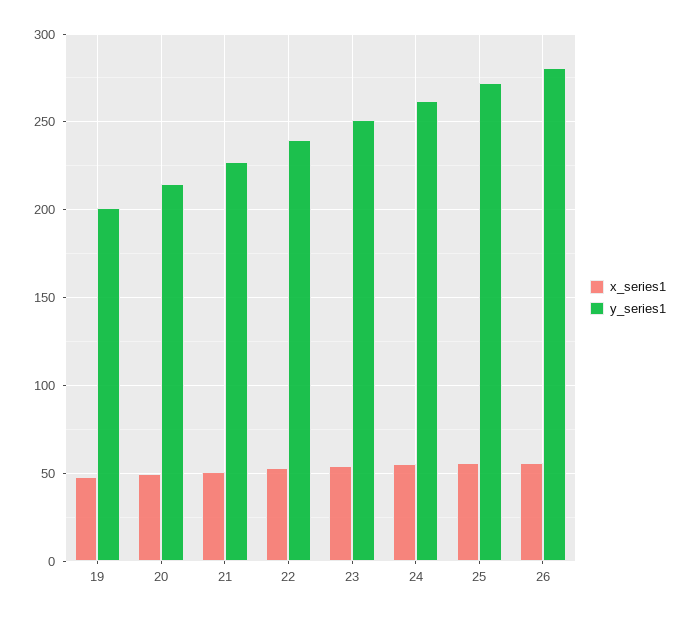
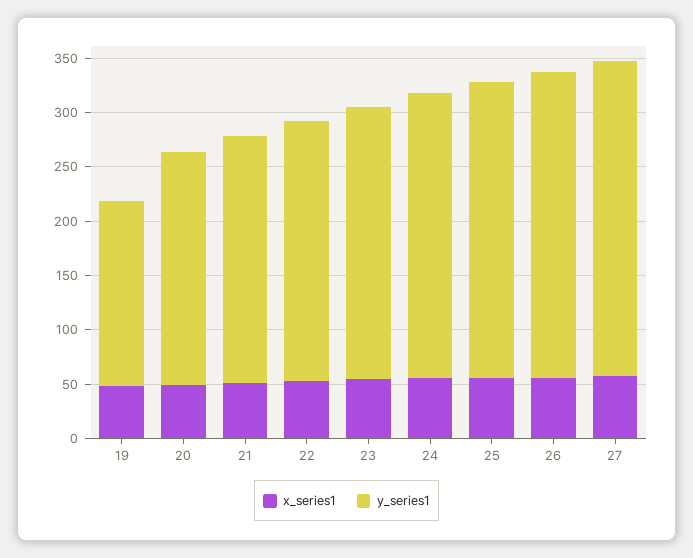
y_series1, 19: 200 -> 170
x_series1, 27: none -> 60
y_series1, 27: none -> 290

